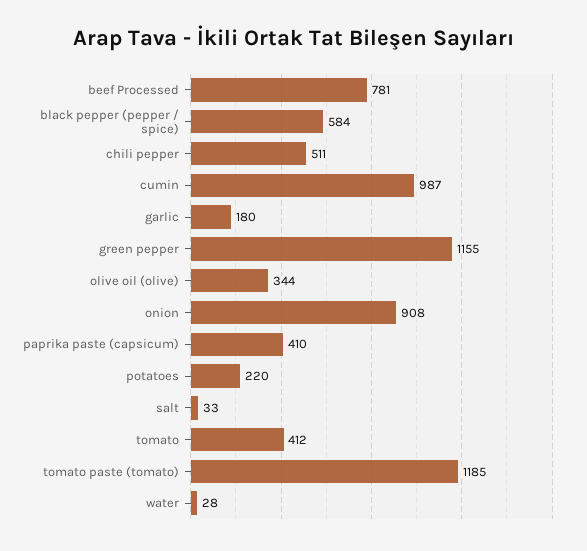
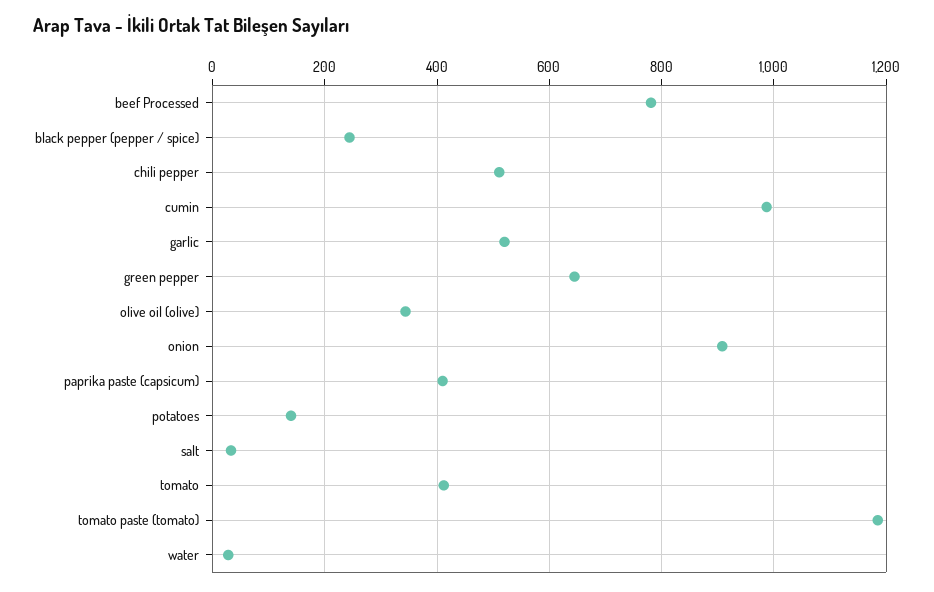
black pepper (pepper / spice): 584 -> 240
garlic: 180 -> 520
green pepper: 1155 -> 640
potatoes: 220 -> 140

